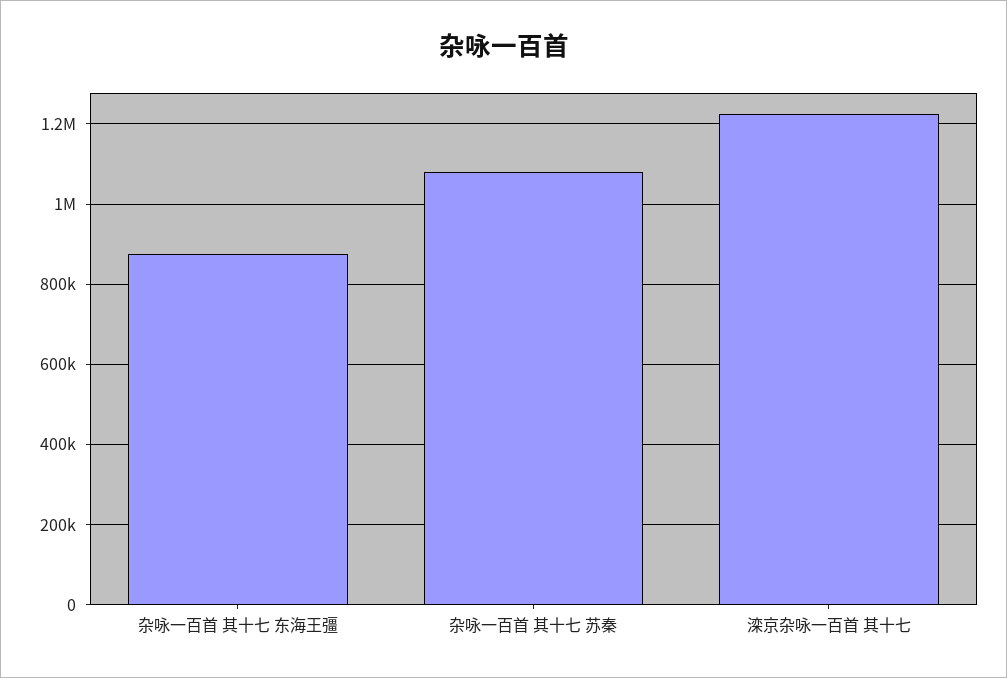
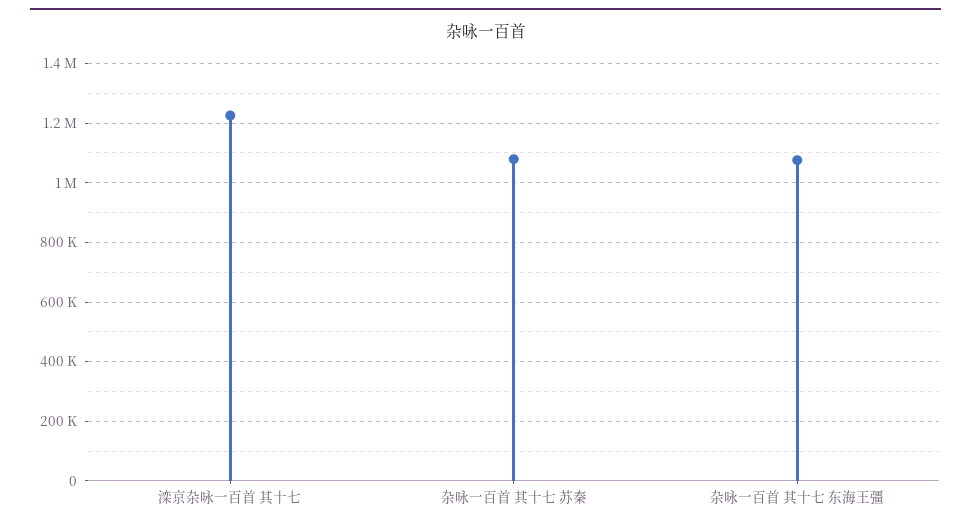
杂咏一百首 其十七 东海王彊: 880000 -> 1075000

